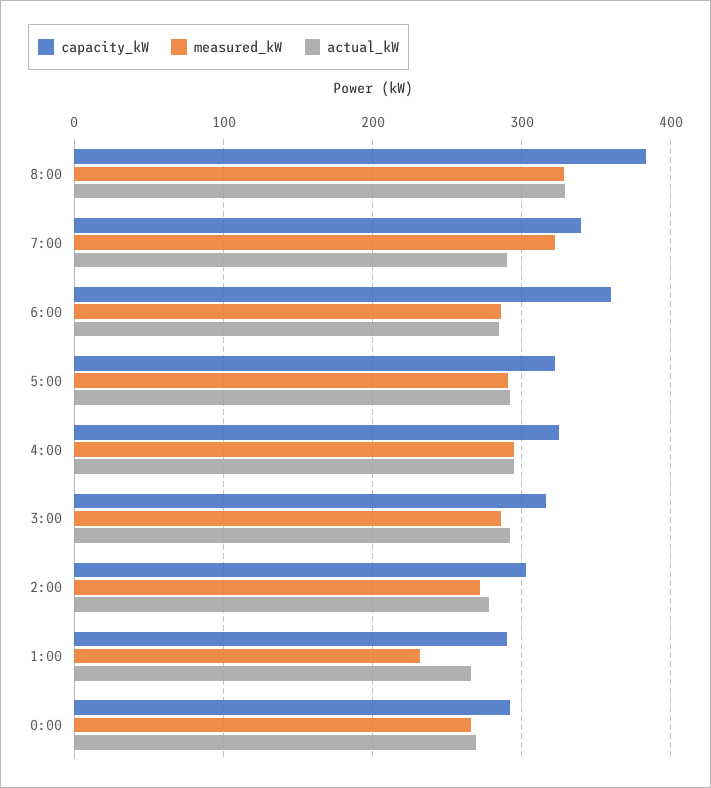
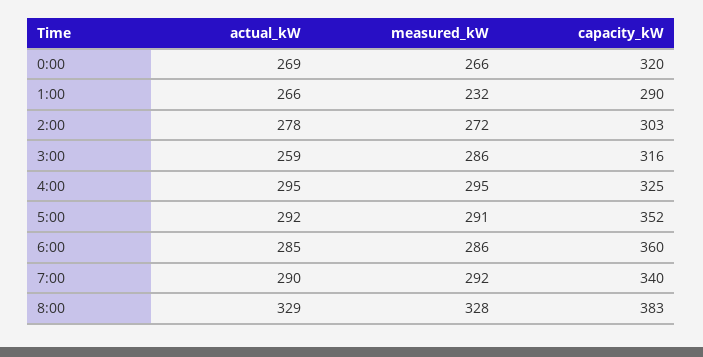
measured_kW, 7:00: 320 -> 292
capacity_kW, 5:00: 320 -> 352
actual_kW, 3:00: 290 -> 259
capacity_kW, 0:00: 290 -> 320

